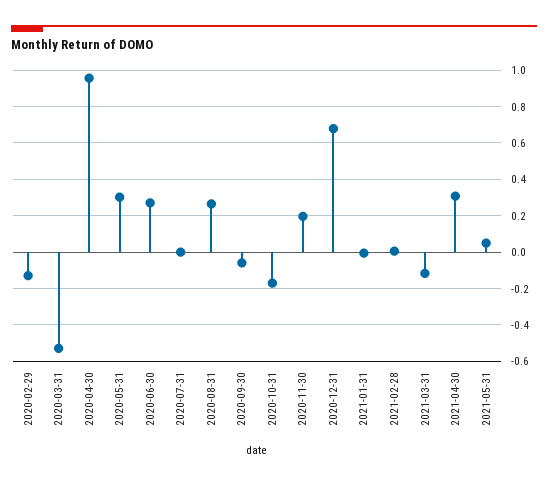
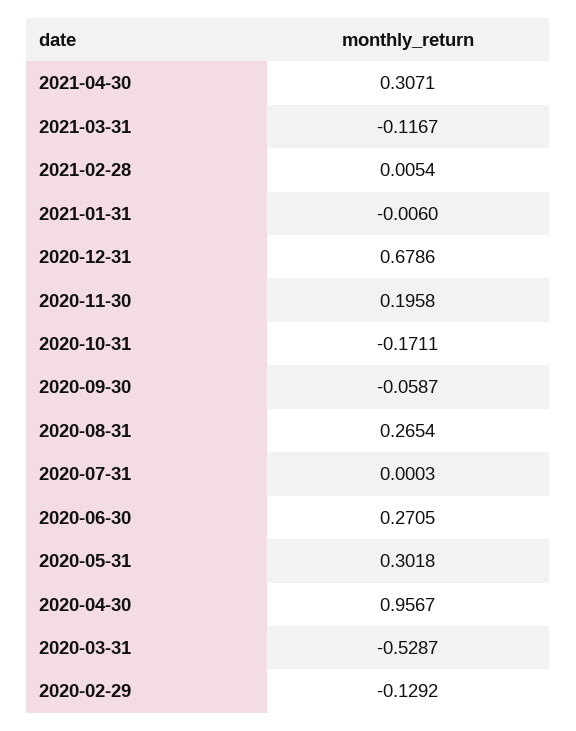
2021-05-31: 0.05 -> none

